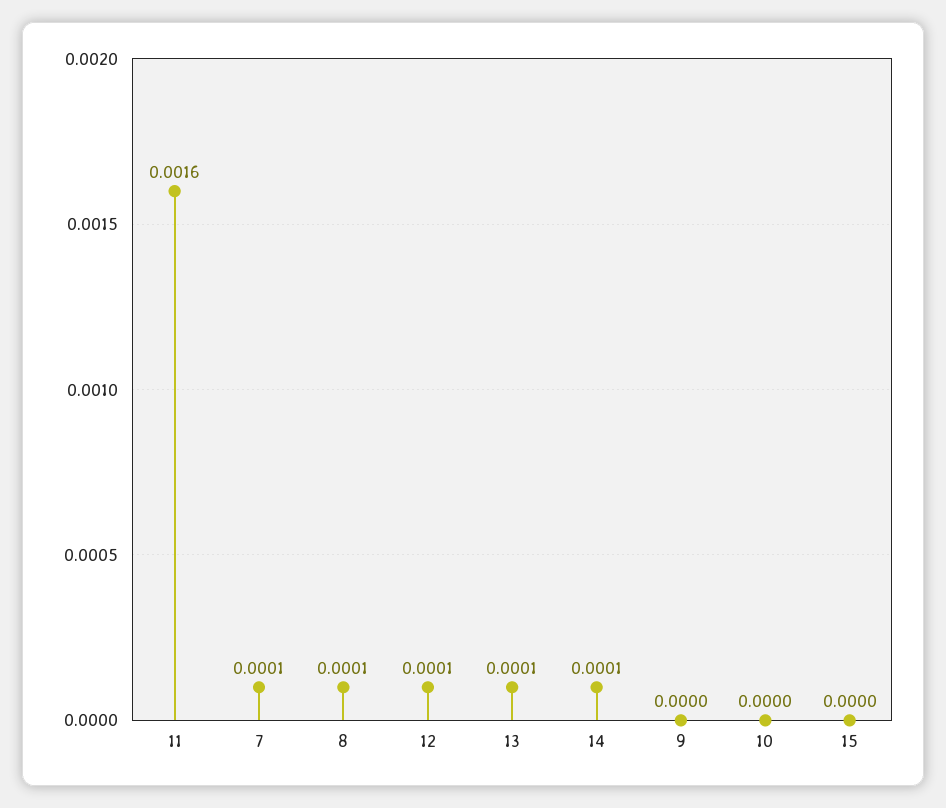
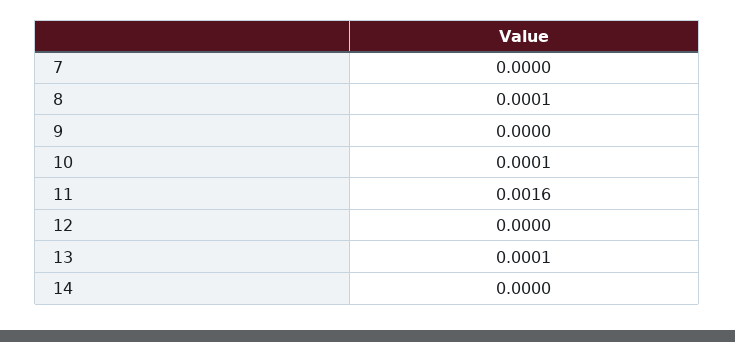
7: 0.0001 -> 0
12: 0.0001 -> 0
14: 0.0001 -> 0
10: 0 -> 0.0001
15: 0 -> none

